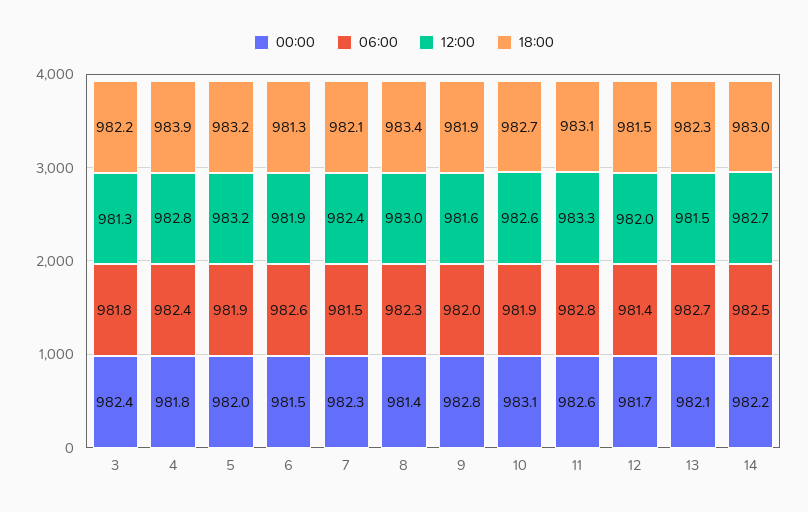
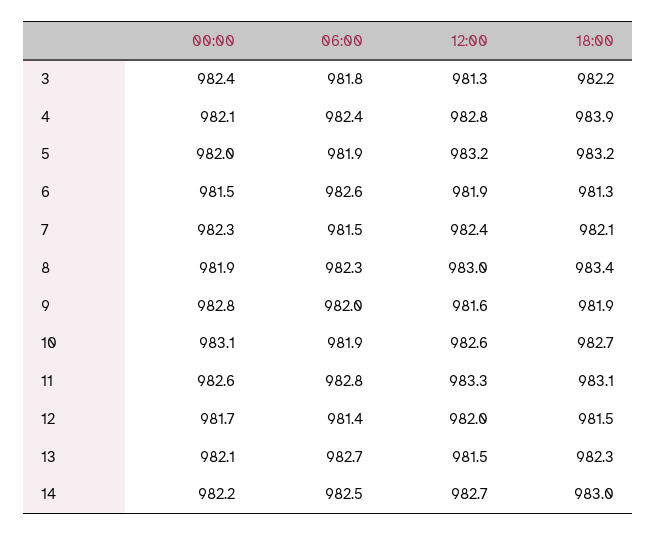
00:00, 4: 981.8 -> 982.1
00:00, 8: 981.4 -> 981.9

